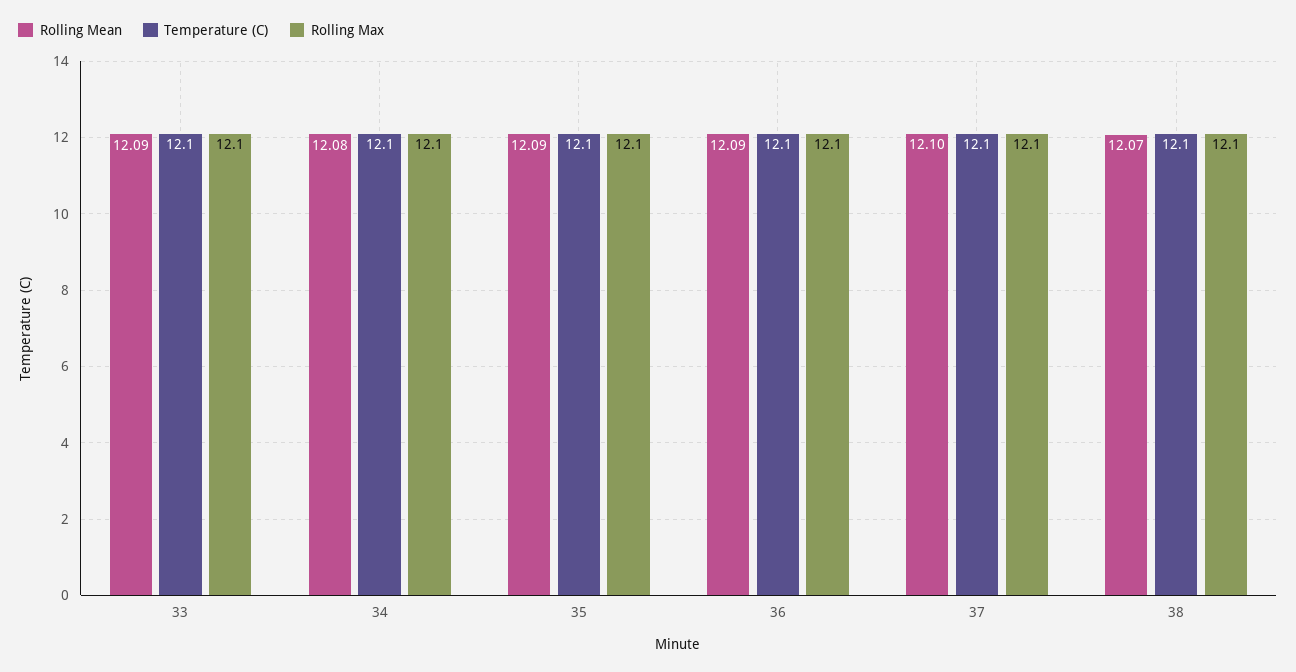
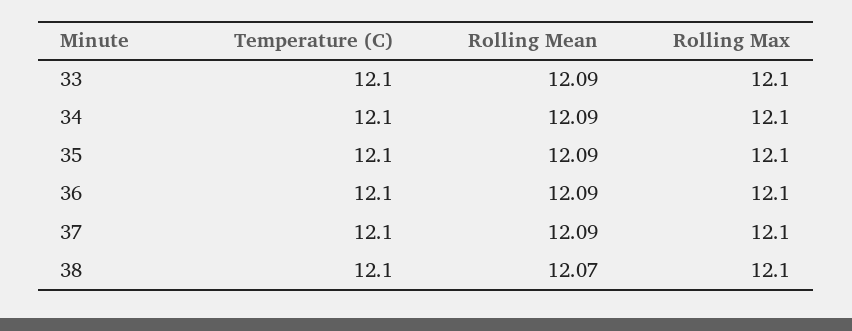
Rolling Mean, 34: 12.08 -> 12.09
Rolling Mean, 37: 12.1 -> 12.09

